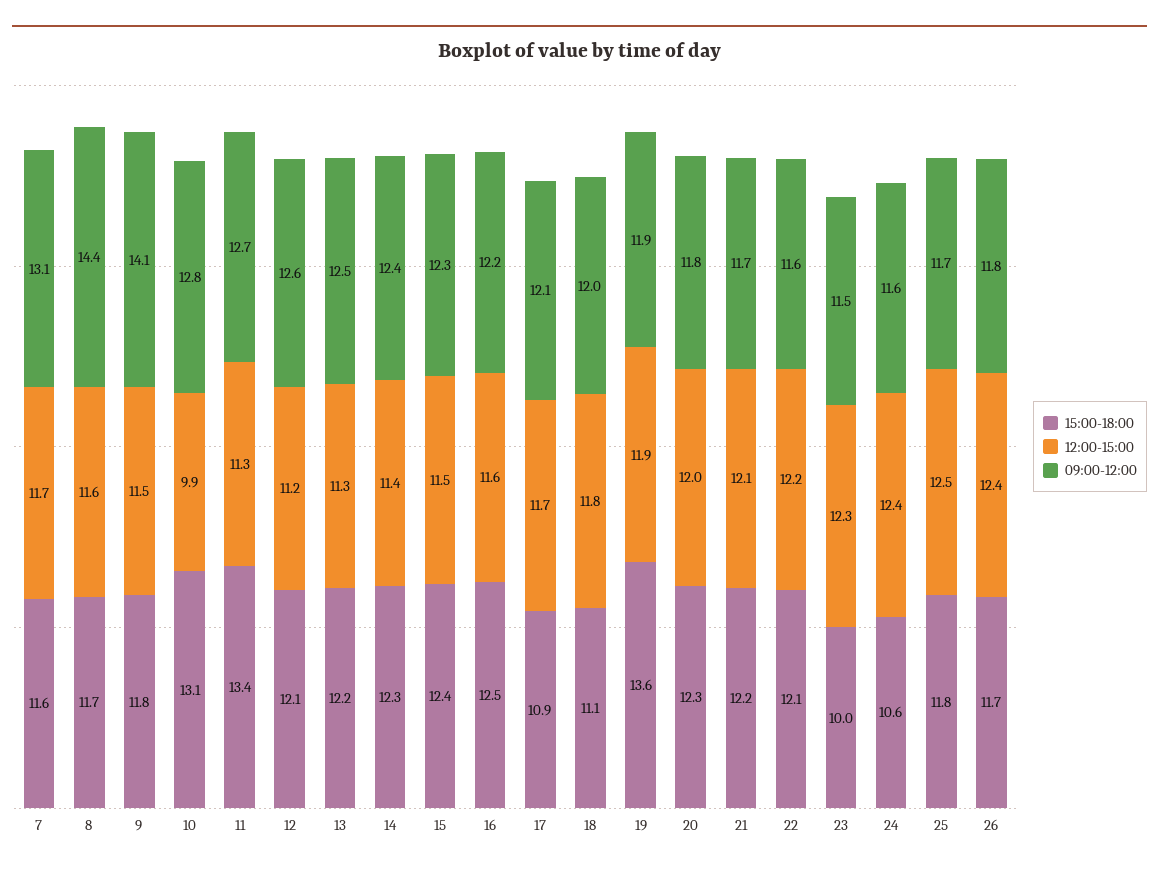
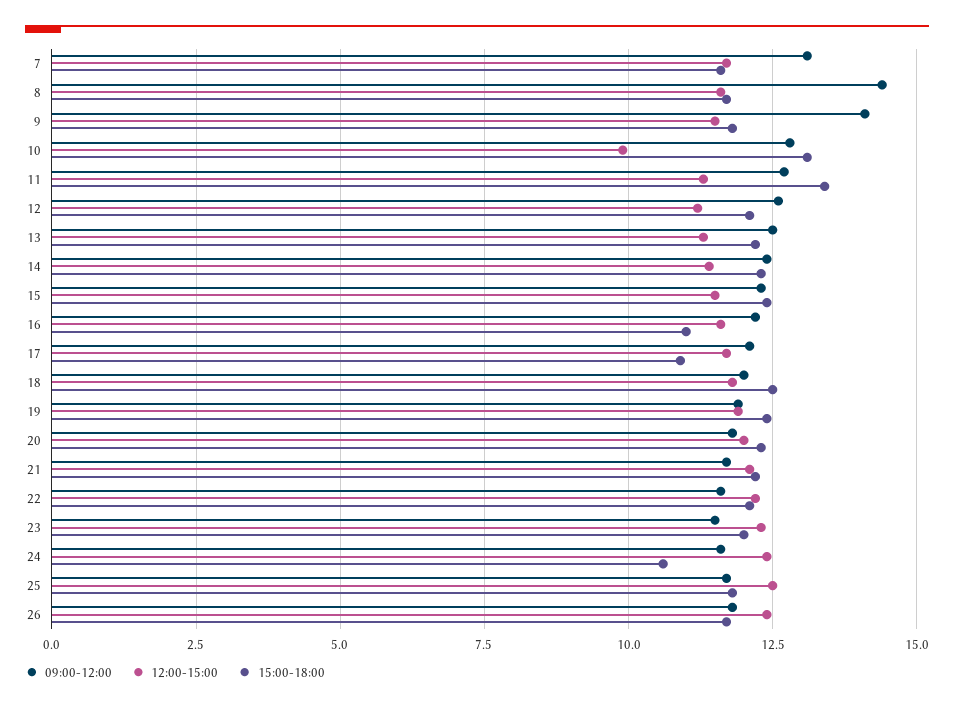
15:00-18:00, 16: 12.5 -> 11
15:00-18:00, 18: 11.1 -> 12.5
15:00-18:00, 19: 13.6 -> 12.5
15:00-18:00, 23: 10 -> 12

